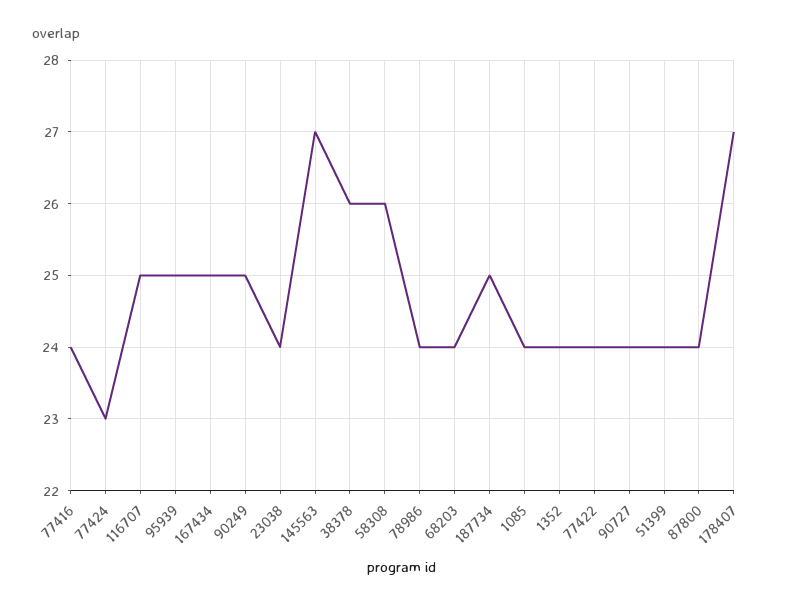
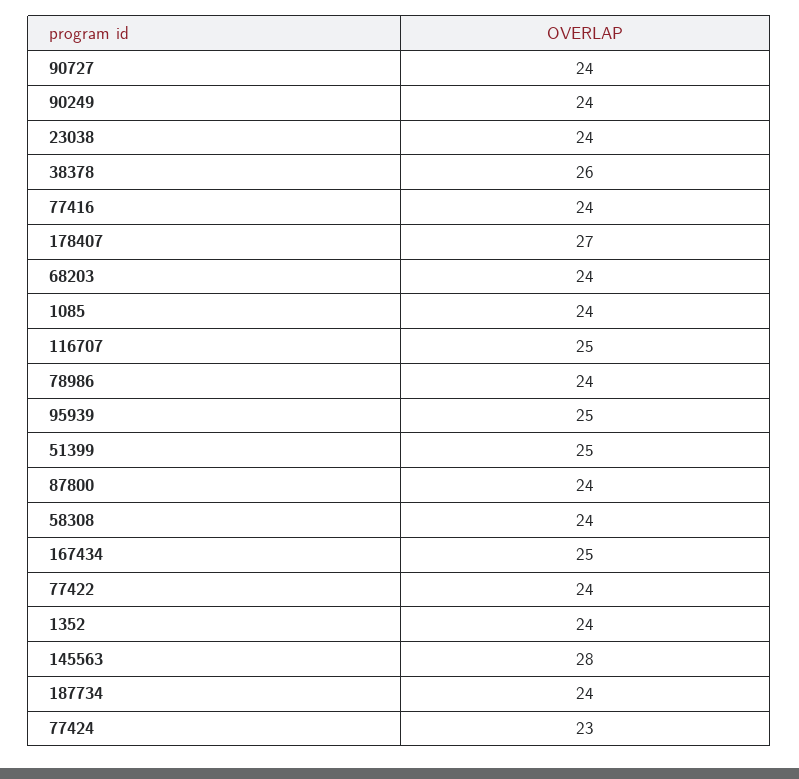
90249: 25 -> 24
145563: 27 -> 28
58308: 26 -> 24
187734: 25 -> 24
51399: 24 -> 25

